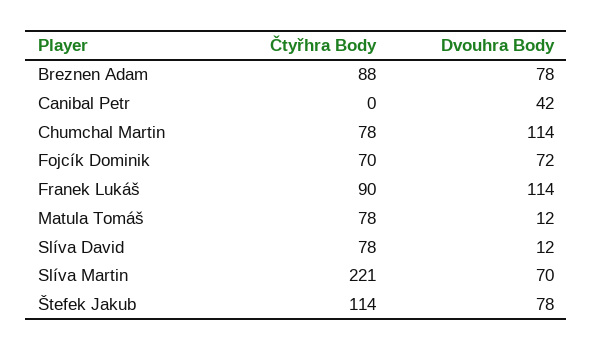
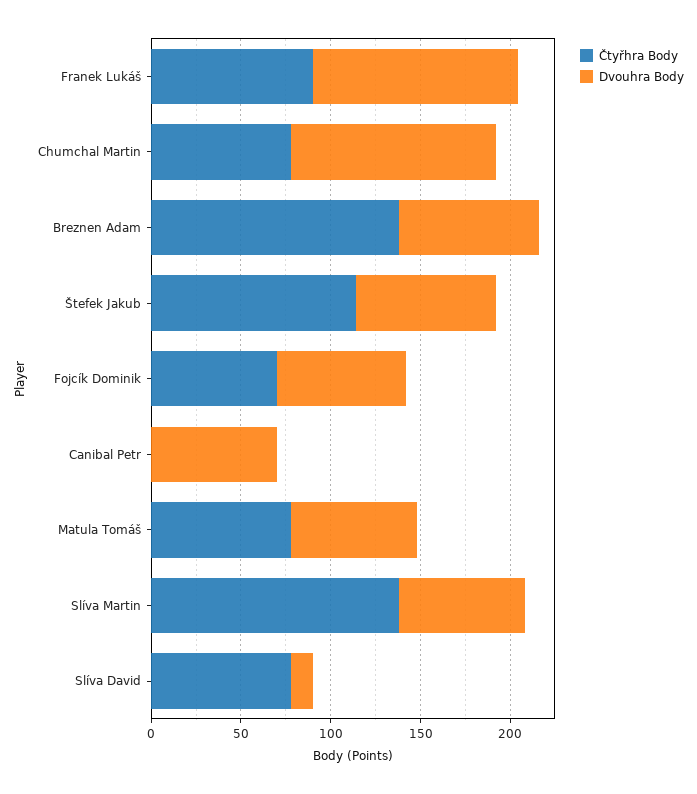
Čtyřhra Body, Breznen Adam: 88 -> 140
Dvouhra Body, Canibal Petr: 42 -> 70
Dvouhra Body, Matula Tomáš: 12 -> 70
Čtyřhra Body, Slíva Martin: 221 -> 140

